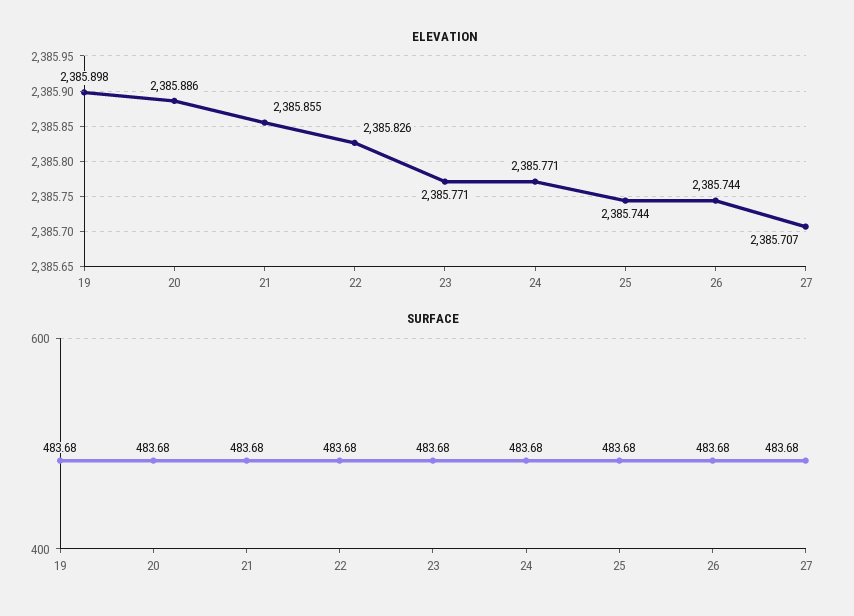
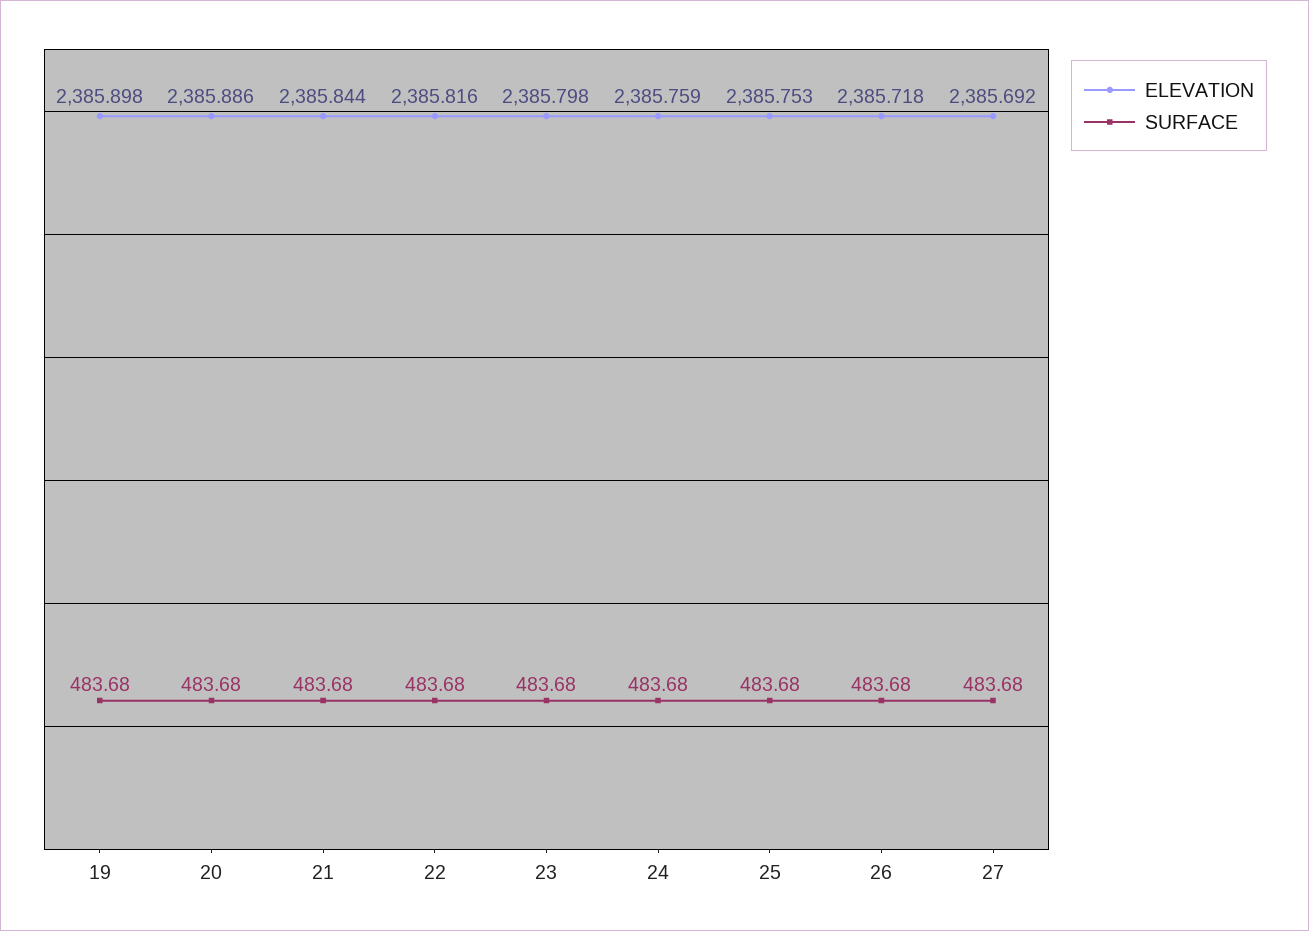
ELEVATION, 21: 2385.855 -> 2385.844
ELEVATION, 22: 2385.826 -> 2385.816
ELEVATION, 23: 2385.771 -> 2385.798
ELEVATION, 24: 2385.771 -> 2385.759
ELEVATION, 25: 2385.744 -> 2385.753
ELEVATION, 26: 2385.744 -> 2385.718
ELEVATION, 27: 2385.707 -> 2385.692

